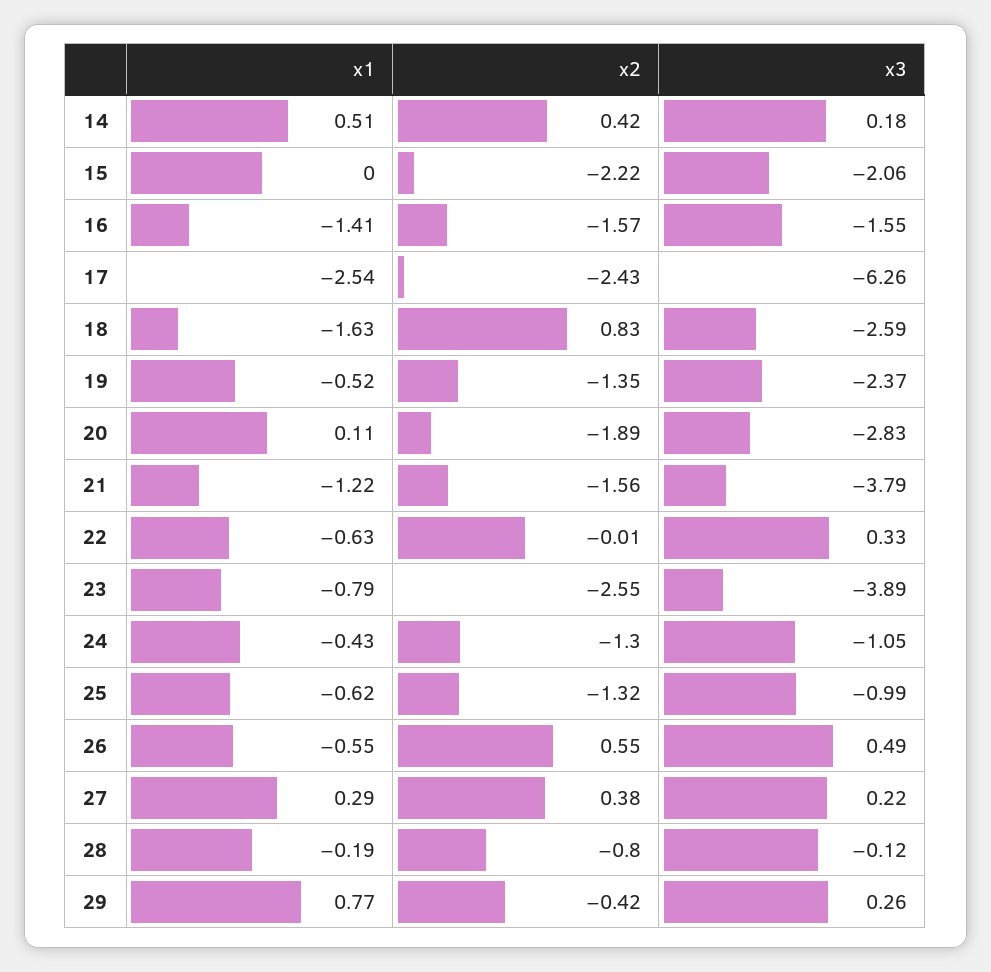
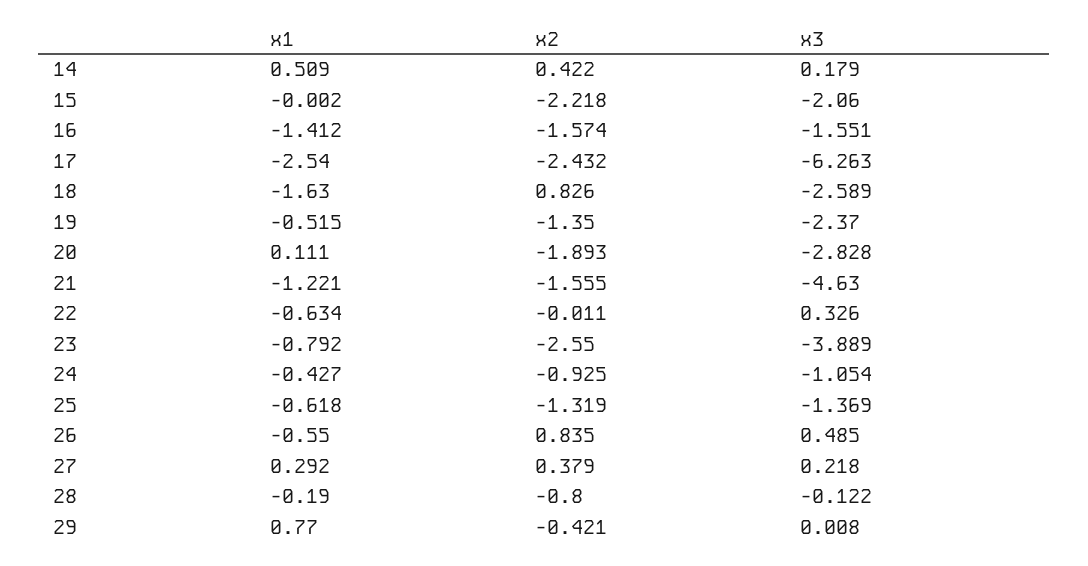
x3, 21: -3.79 -> -4.63
x2, 24: -1.3 -> -0.925
x3, 25: -0.99 -> -1.369
x2, 26: 0.55 -> 0.835
x3, 29: 0.26 -> 0.008

